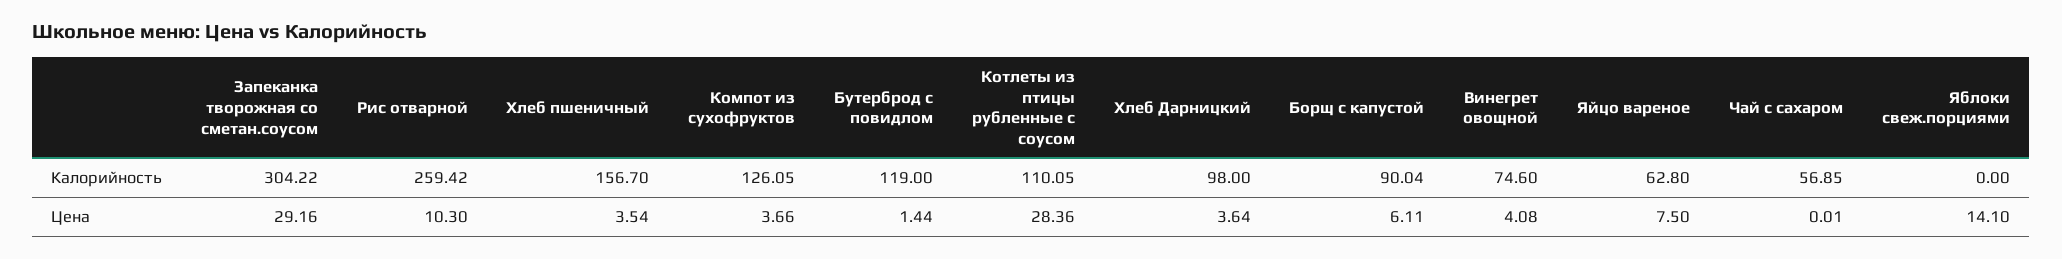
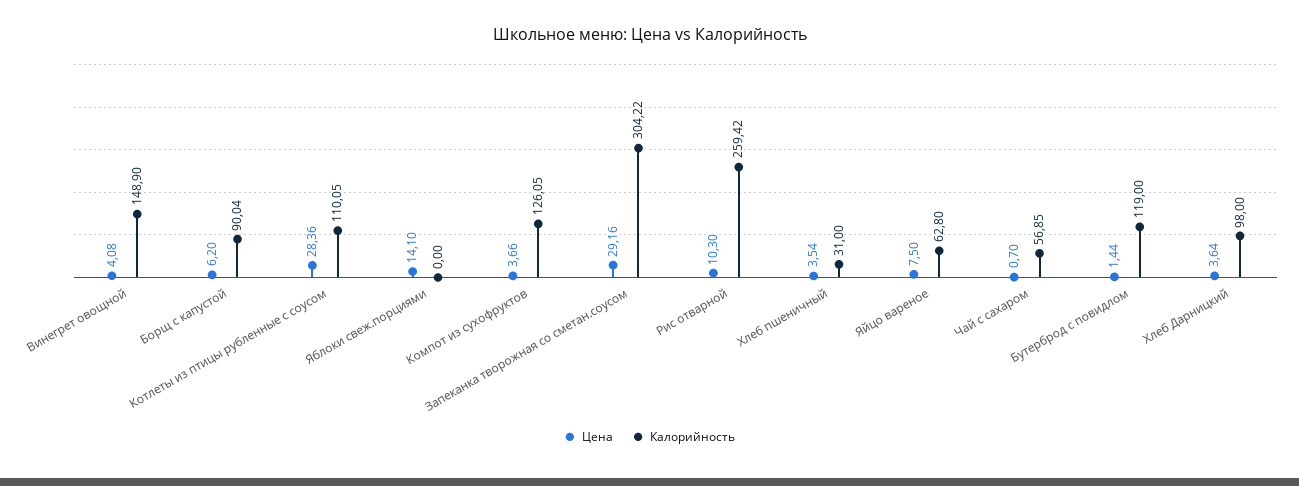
Калорийность, Хлеб пшеничный: 156.7 -> 31
Калорийность, Винегрет овощной: 74.6 -> 148.9
Цена, Борщ с капустой: 6.11 -> 6.2
Цена, Чай с сахаром: 0.01 -> 0.7

